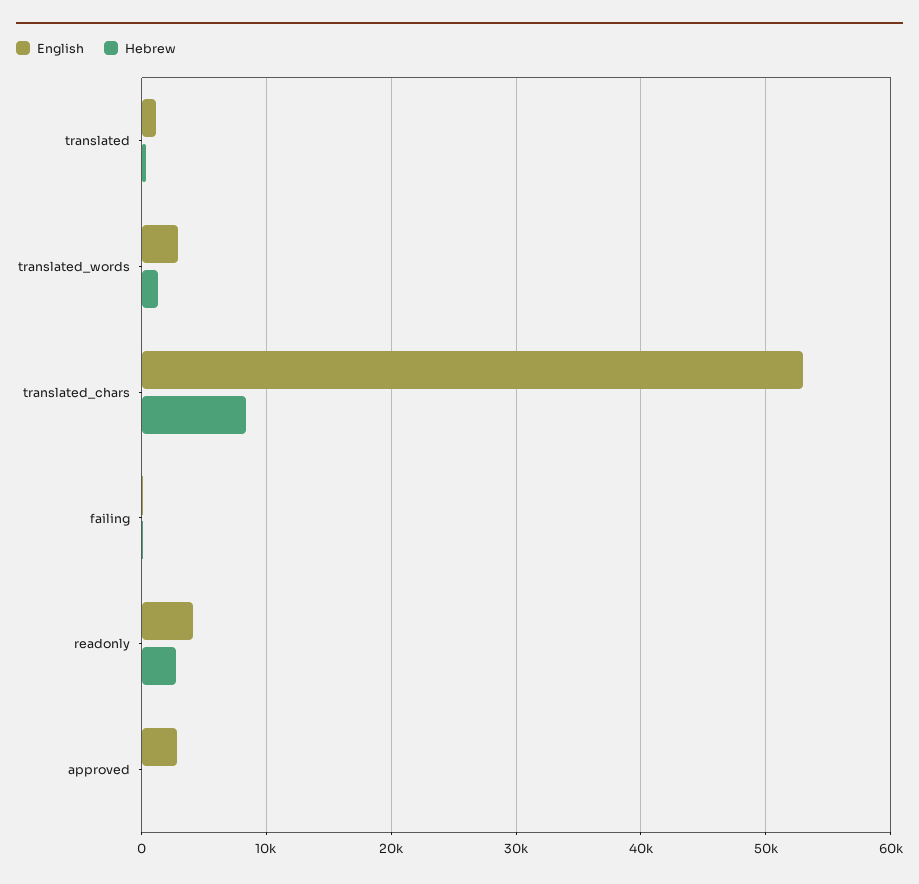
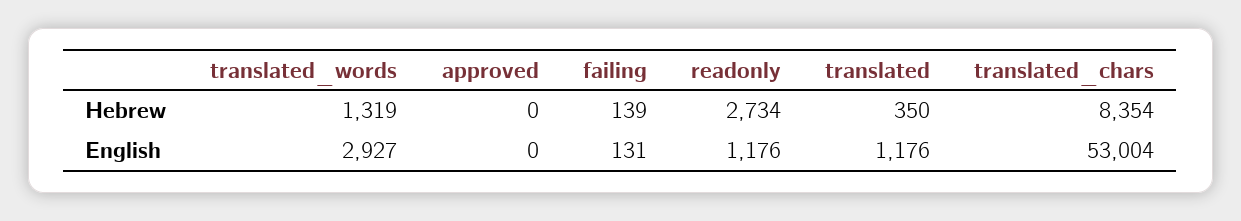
English, readonly: 4000 -> 1176
English, approved: 3000 -> 0

